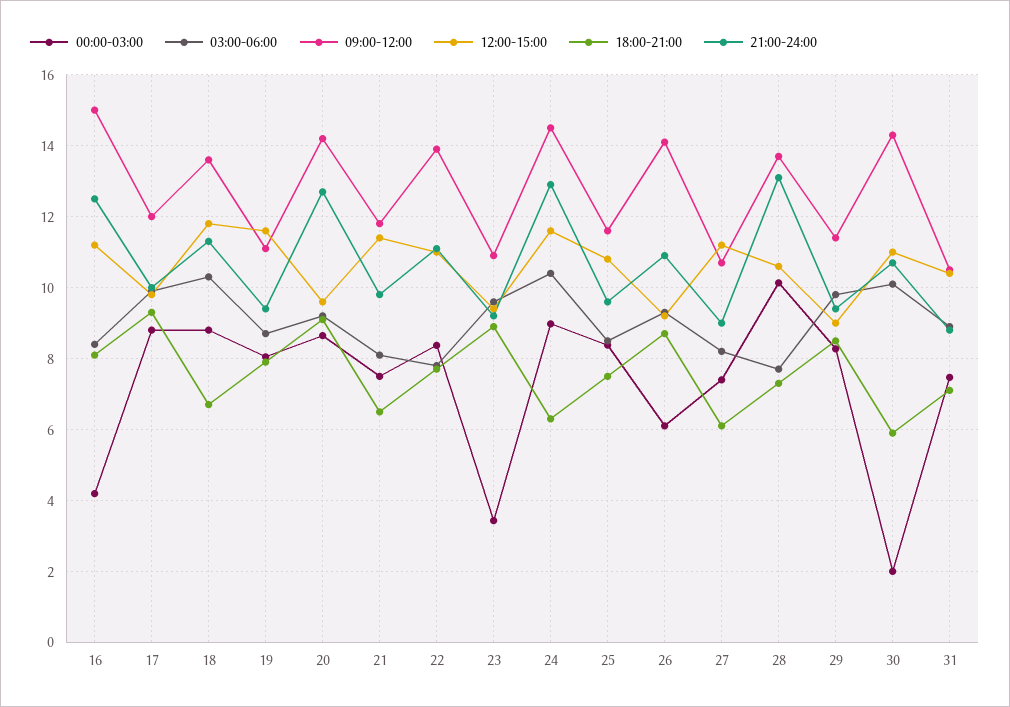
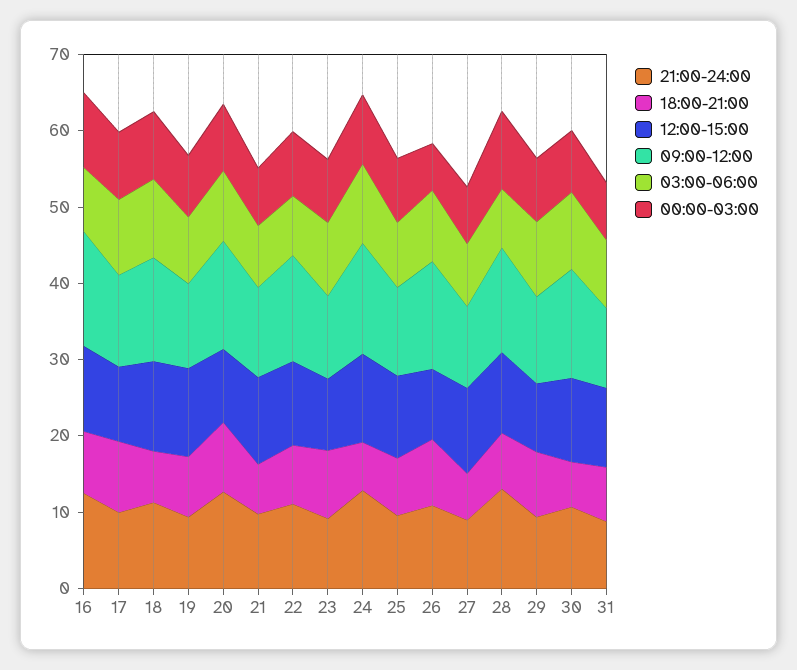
00:00-03:00, 16: 4.2 -> 10
00:00-03:00, 23: 3.4 -> 8
00:00-03:00, 30: 2 -> 8

